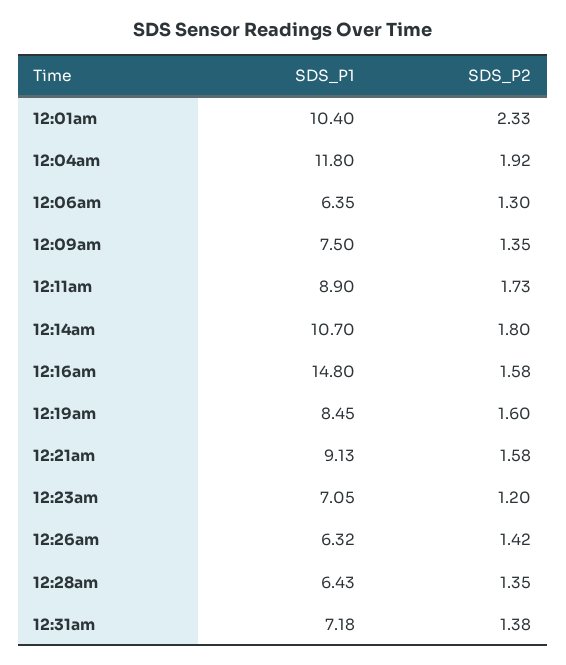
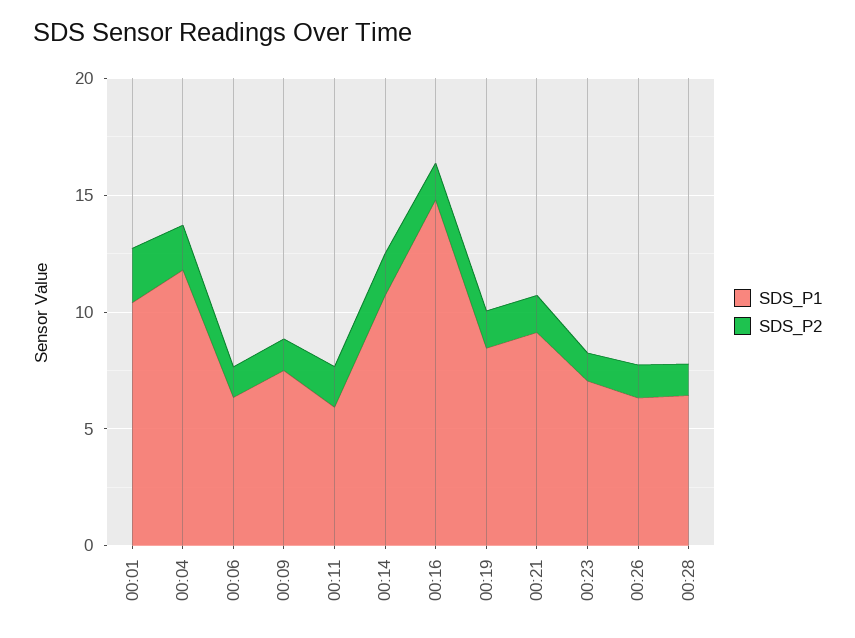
SDS_P1, 12:11am: 8.9 -> 6
SDS_P1, 12:31am: 7.18 -> none
SDS_P2, 12:31am: 1.38 -> none

